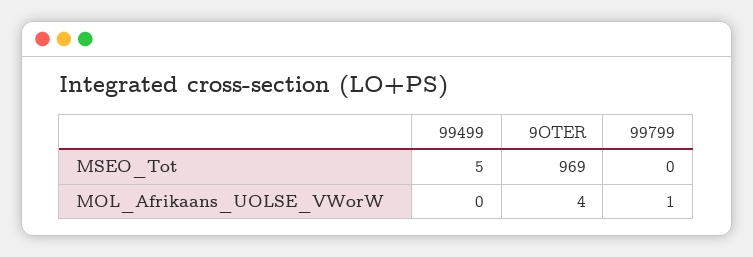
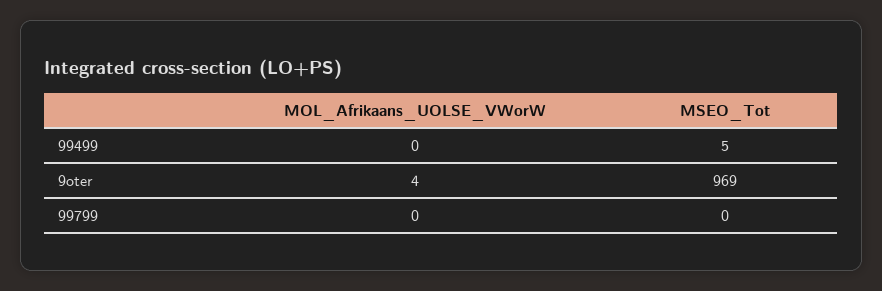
99799, MOL_Afrikaans_UOLSE_VWorW: 1 -> 0

